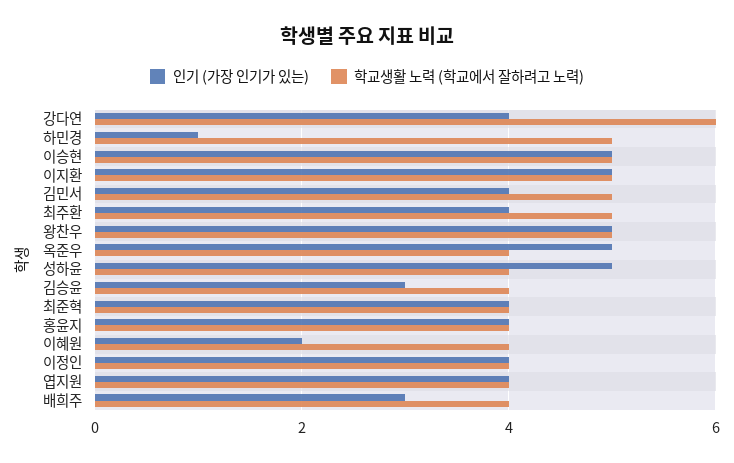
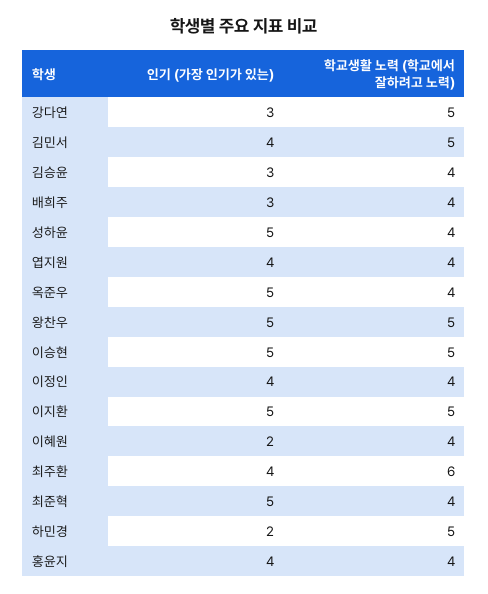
인기 (가장 인기가 있는), 강다연: 4 -> 3
학교생활 노력 (학교에서 잘하려고 노력), 강다연: 6 -> 5
인기 (가장 인기가 있는), 하민경: 1 -> 2
학교생활 노력 (학교에서 잘하려고 노력), 최주환: 5 -> 6
인기 (가장 인기가 있는), 최준혁: 4 -> 5

